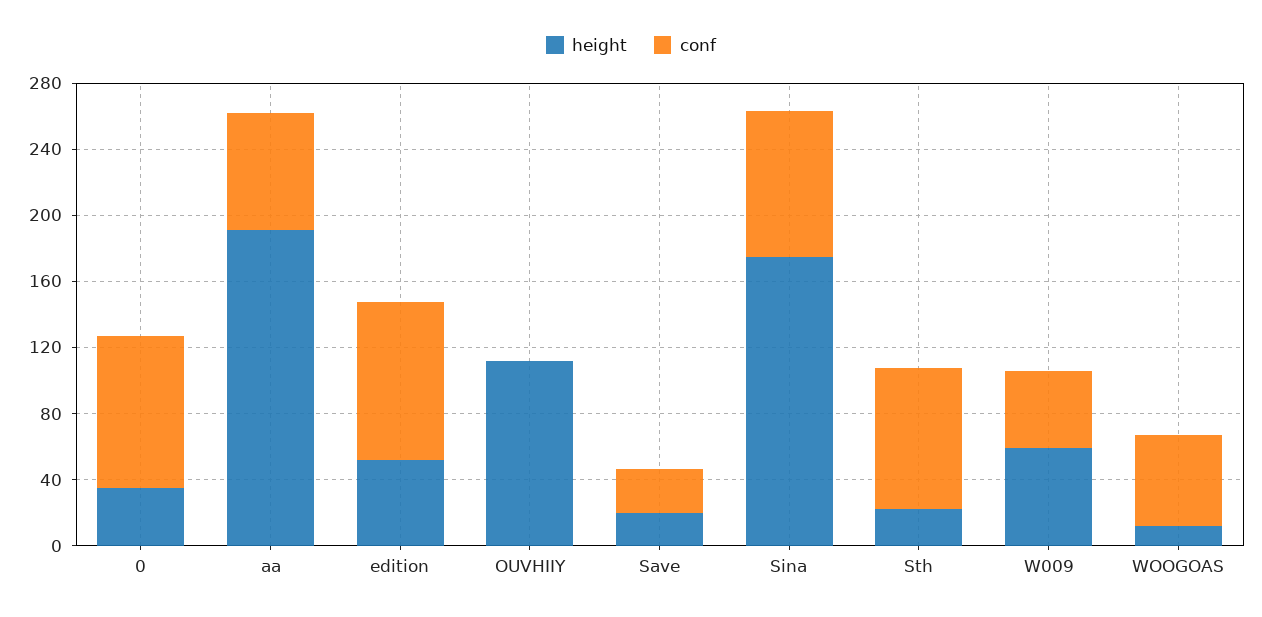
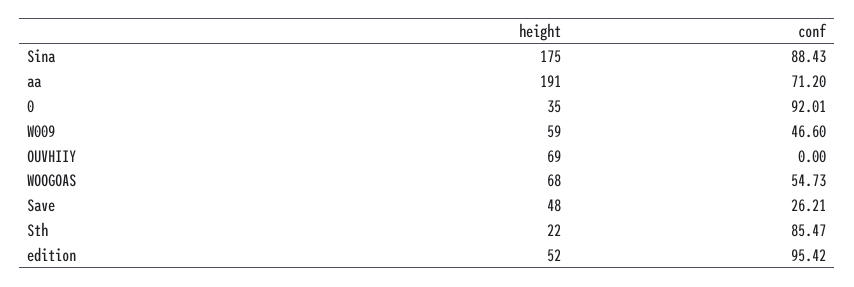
height, OUVHIIY: 110 -> 69
height, Save: 20 -> 48
height, WOOGOAS: 10 -> 68

